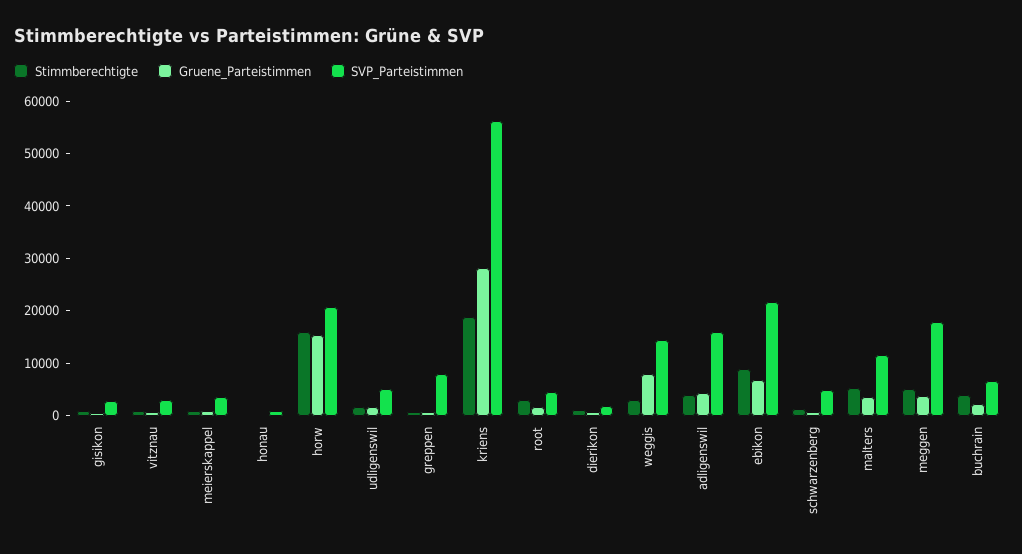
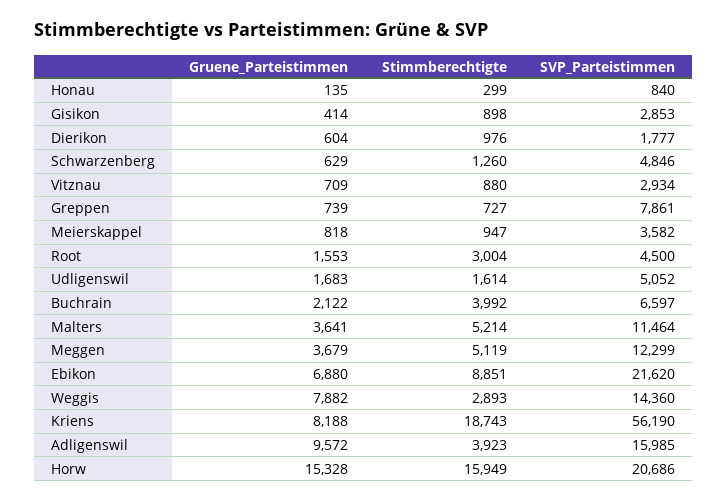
Gruene_Parteistimmen, kriens: 28000 -> 8188
Gruene_Parteistimmen, adligenswil: 4000 -> 9572
SVP_Parteistimmen, meggen: 18000 -> 12299

